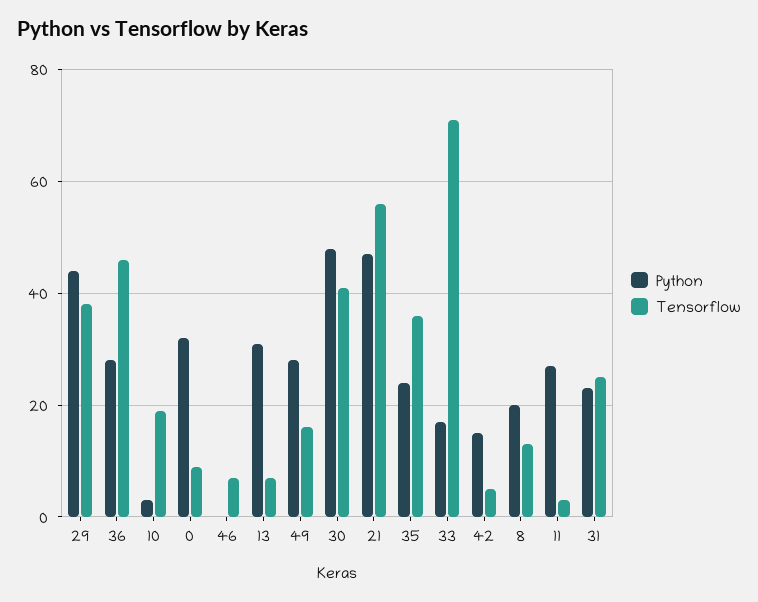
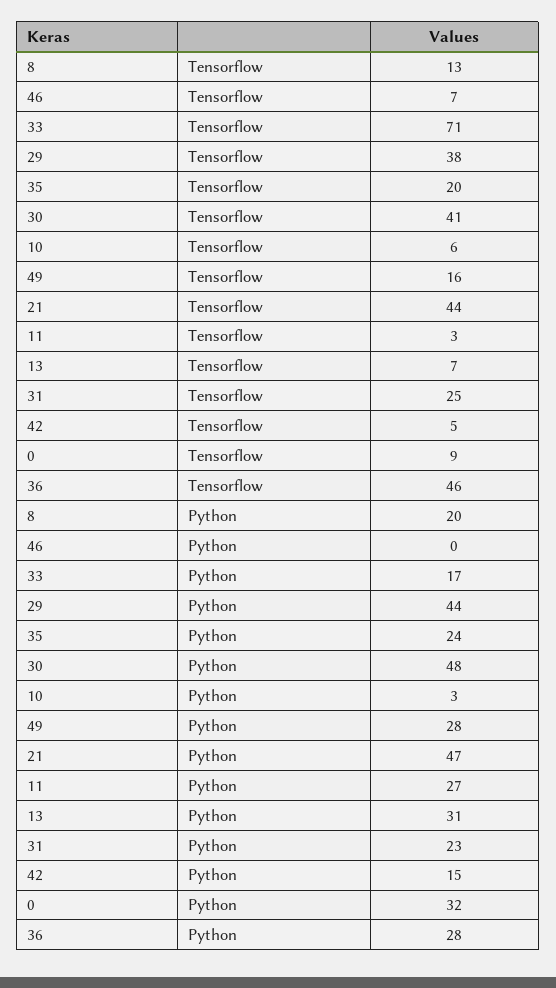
Tensorflow, 10: 20 -> 6
Tensorflow, 21: 55 -> 44
Tensorflow, 35: 35 -> 20

